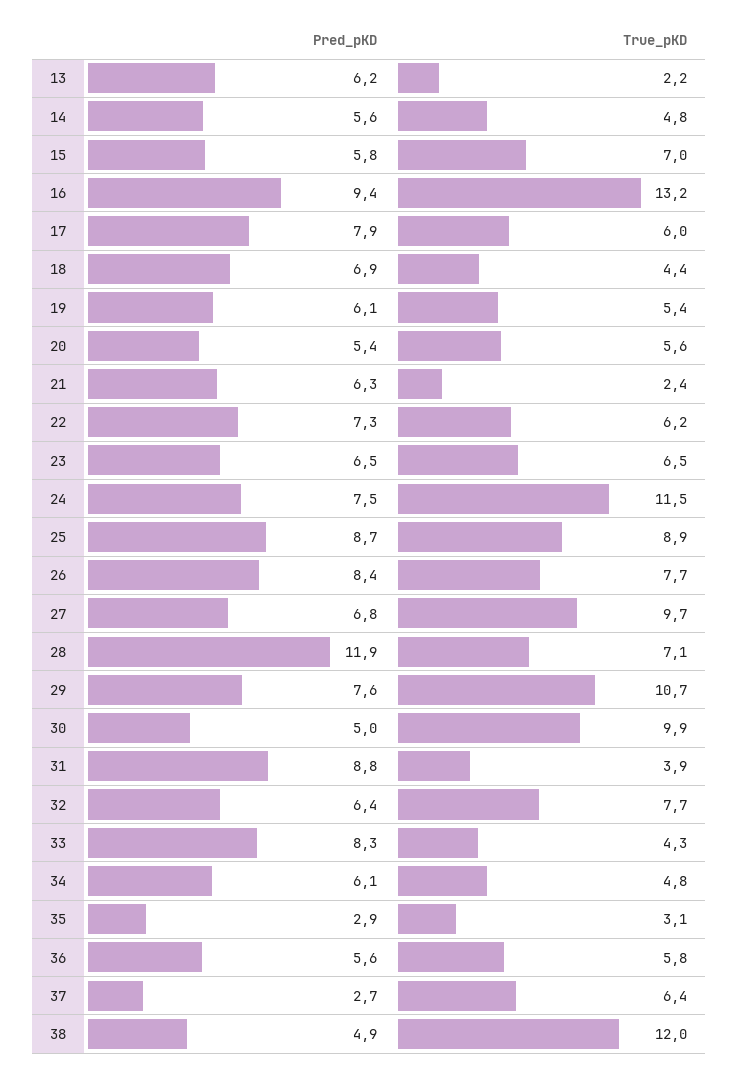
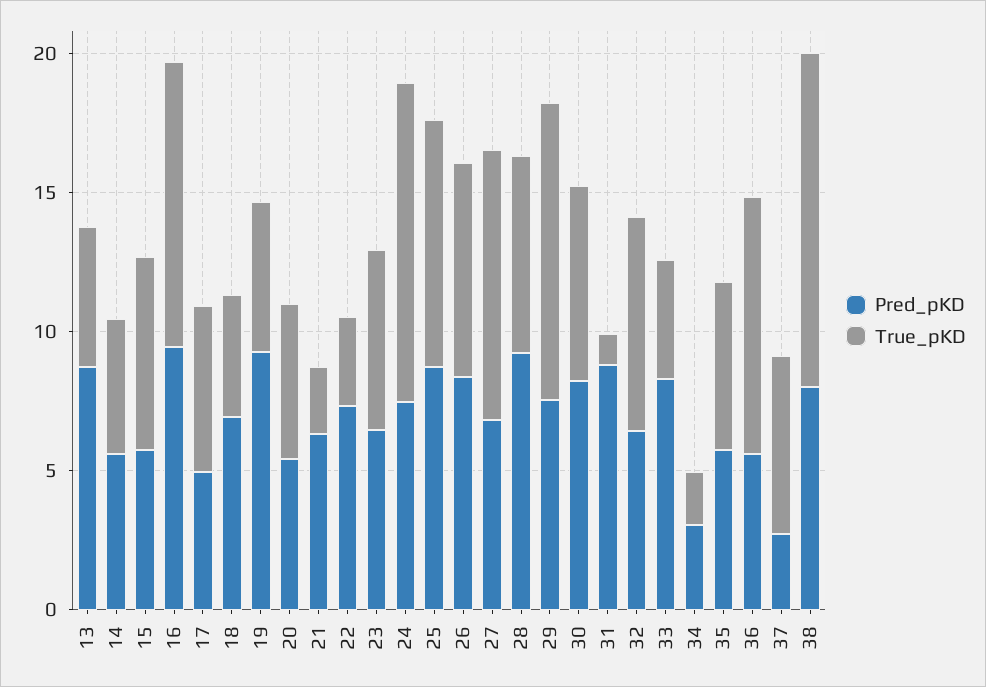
Pred_pKD, 13: 6.2 -> 9
True_pKD, 13: 2.2 -> 5
True_pKD, 16: 13.2 -> 10
Pred_pKD, 17: 7.9 -> 5
Pred_pKD, 19: 6.1 -> 9
True_pKD, 22: 6.2 -> 3
Pred_pKD, 28: 11.9 -> 9
Pred_pKD, 30: 5 -> 8
True_pKD, 30: 9.9 -> 7
True_pKD, 31: 3.9 -> 1
Pred_pKD, 34: 6.1 -> 3
True_pKD, 34: 4.8 -> 2
Pred_pKD, 35: 2.9 -> 6
True_pKD, 35: 3.1 -> 6
True_pKD, 36: 5.8 -> 9
Pred_pKD, 38: 4.9 -> 8

